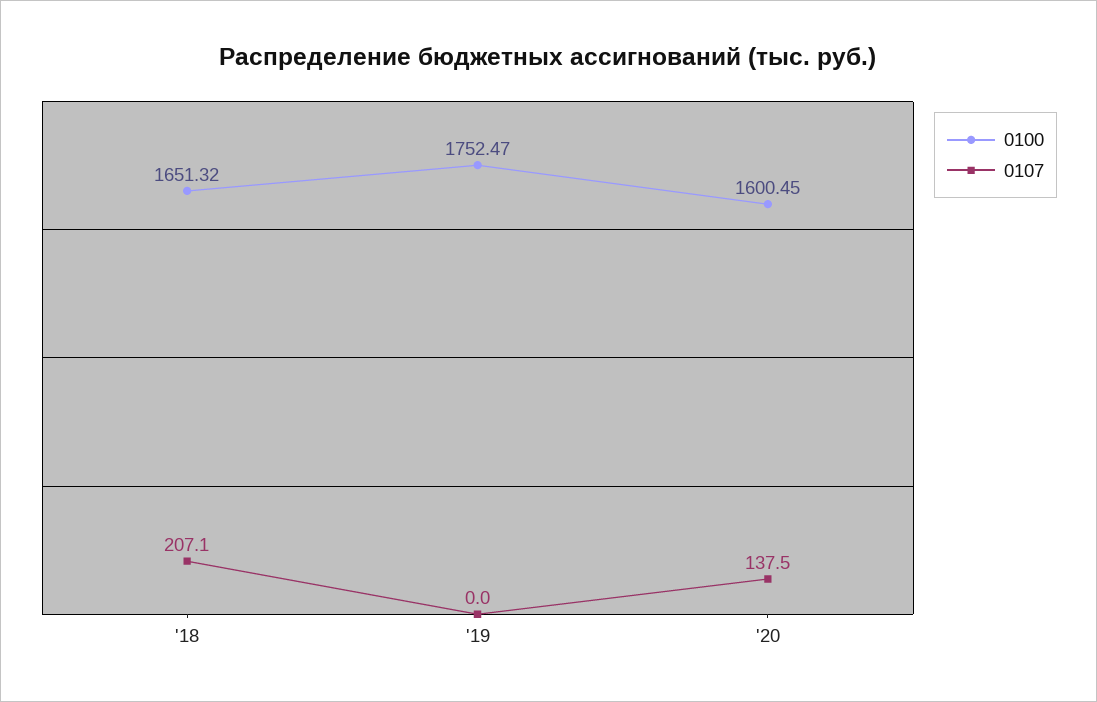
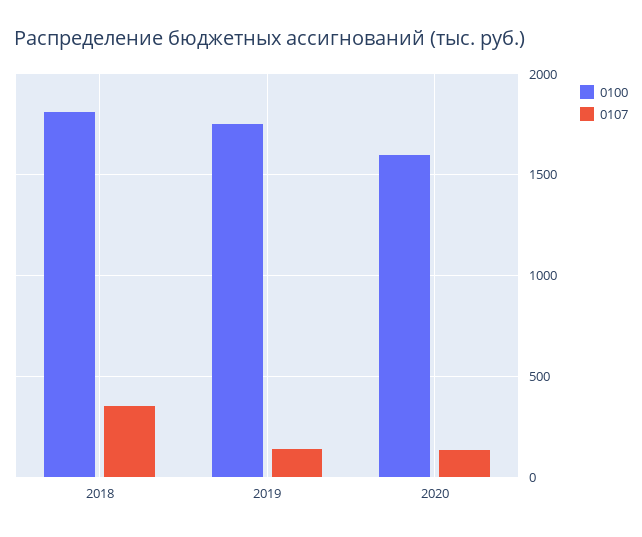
0100, '18: 1651.32 -> 1800
0107, '18: 207.1 -> 350
0107, '19: 0 -> 150

